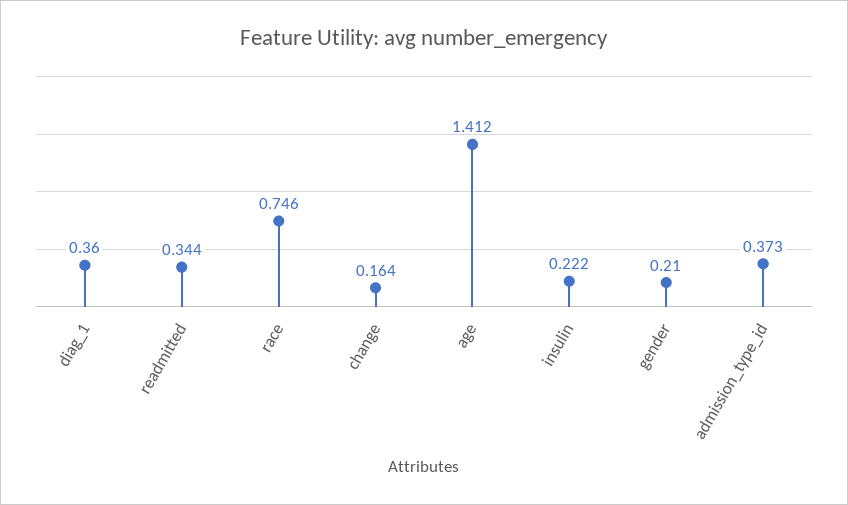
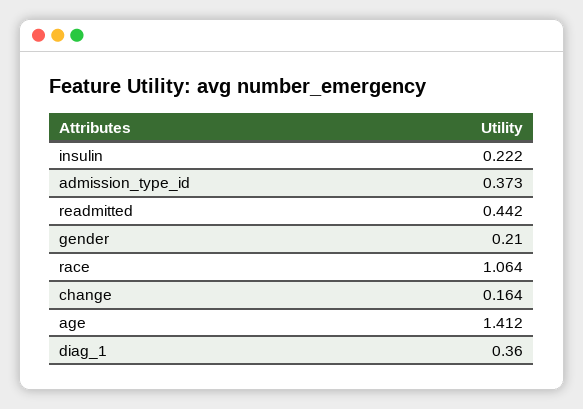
readmitted: 0.344 -> 0.442
race: 0.746 -> 1.064

